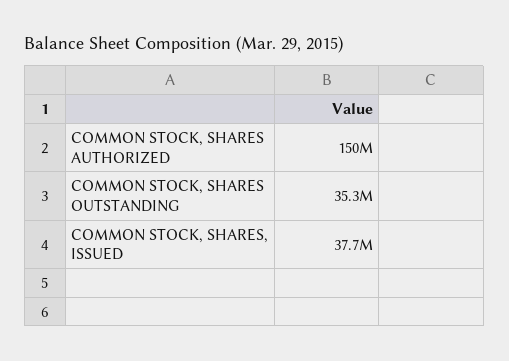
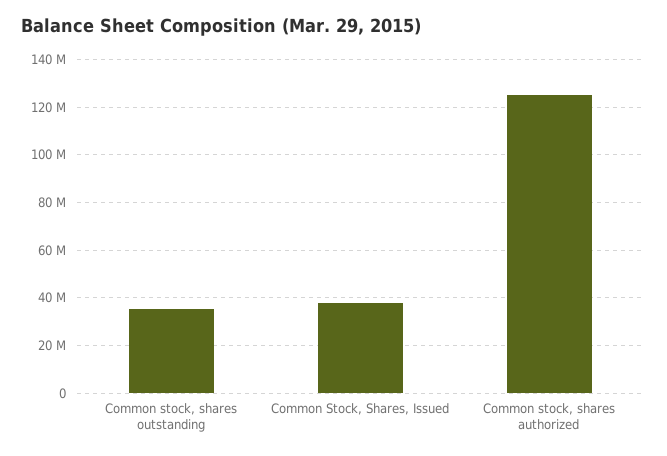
COMMON STOCK, SHARES AUTHORIZED: 150000000 -> 125000000

